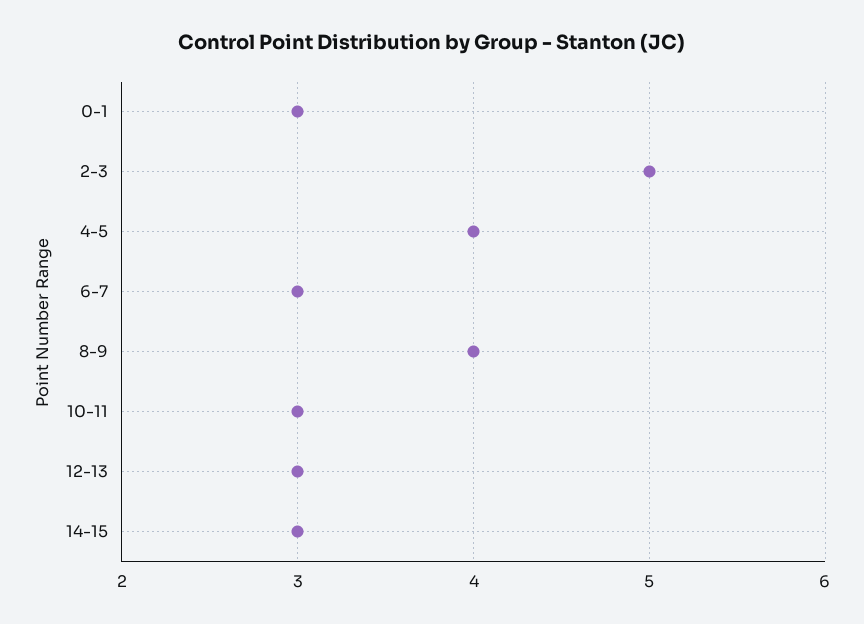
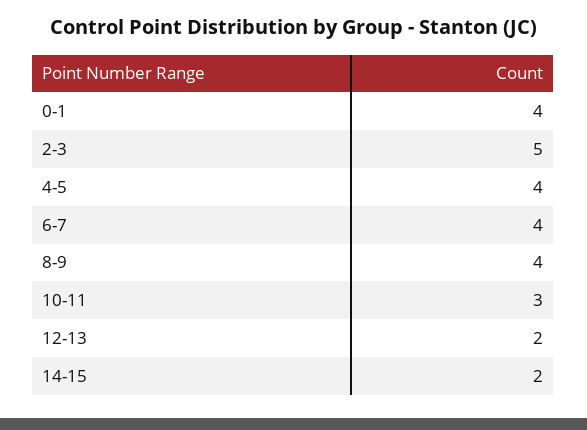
0-1: 3 -> 4
6-7: 3 -> 4
12-13: 3 -> 2
14-15: 3 -> 2

